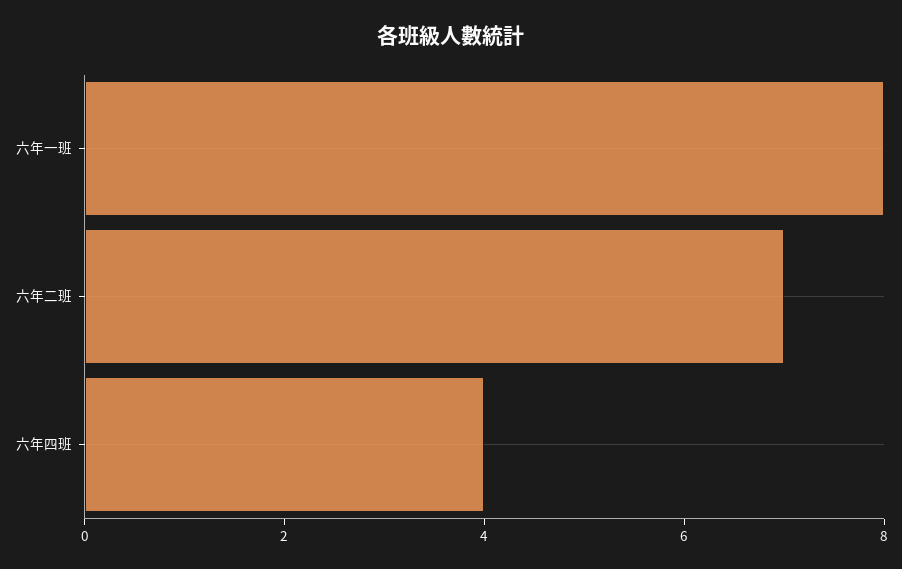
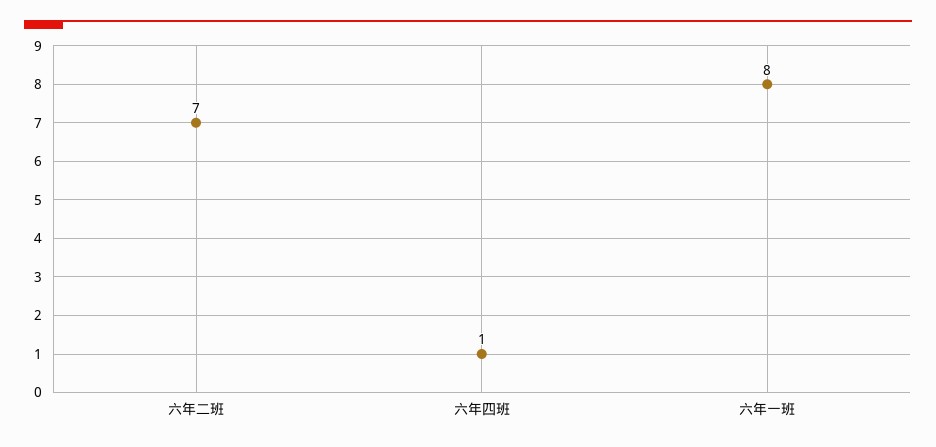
六年四班: 4 -> 1

